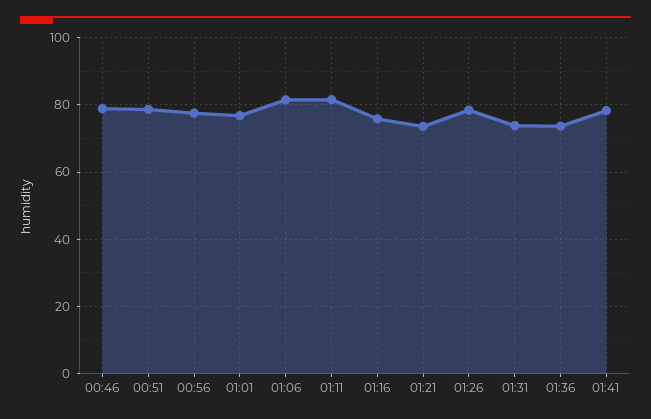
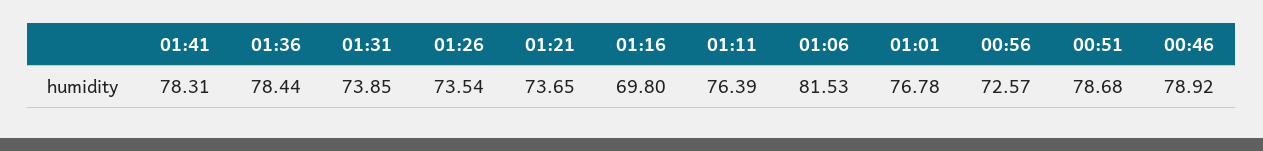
00:56: 78 -> 72.57
01:11: 82 -> 76.39
01:16: 76 -> 69.8
01:26: 78 -> 73.54
01:36: 74 -> 78.44

